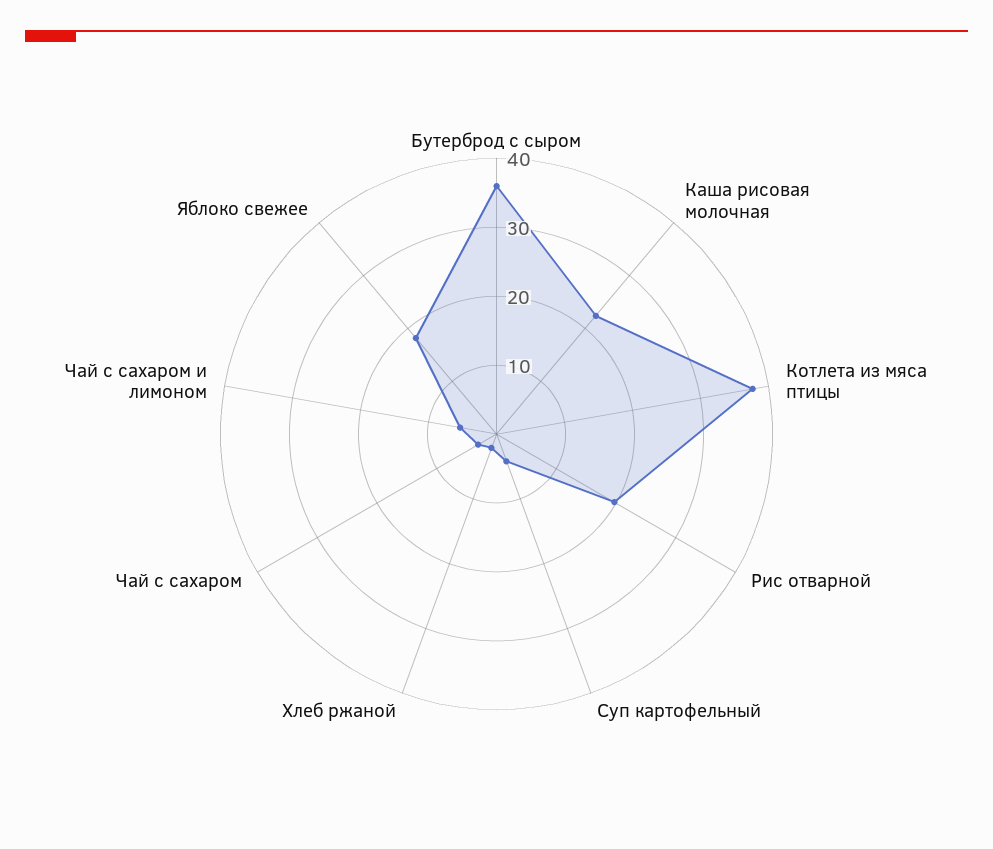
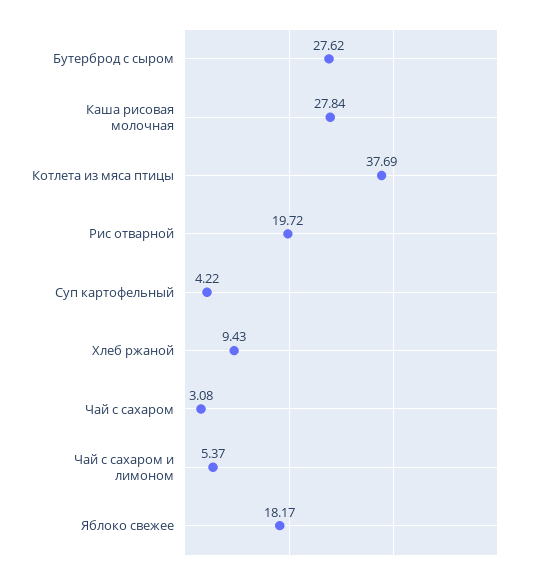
Бутерброд с сыром: 36 -> 27.62
Каша рисовая молочная: 22 -> 27.84
Хлеб ржаной: 2 -> 9.43

